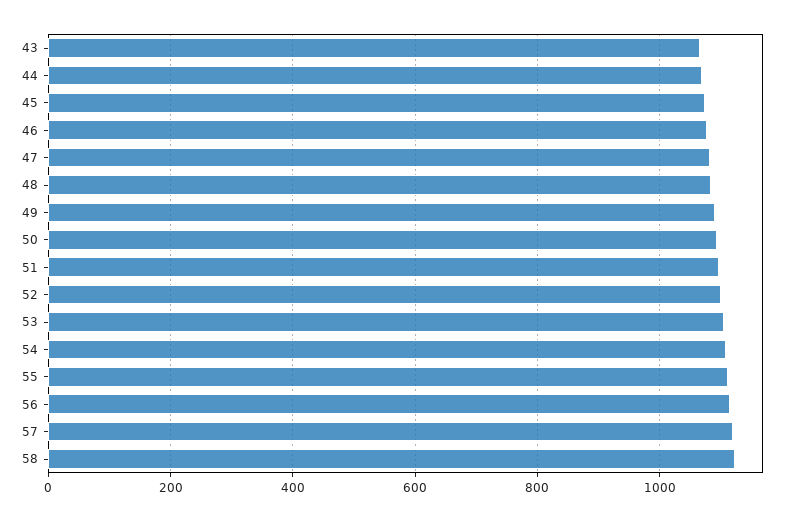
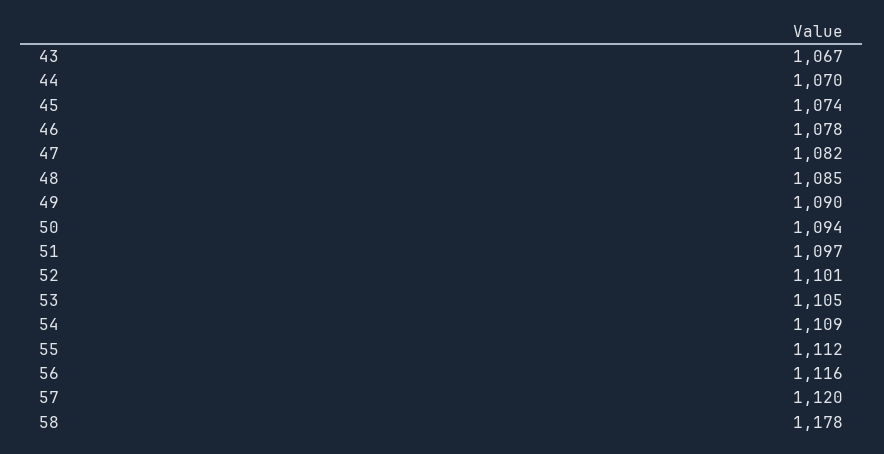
58: 1120 -> 1178

